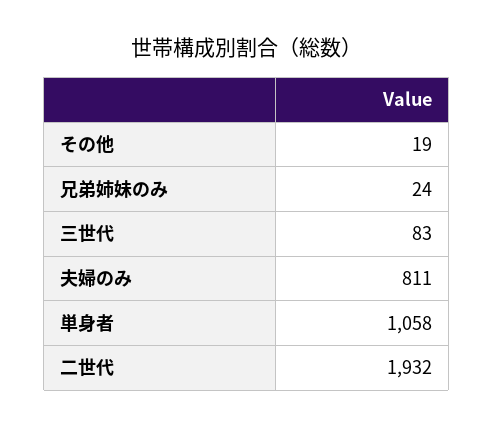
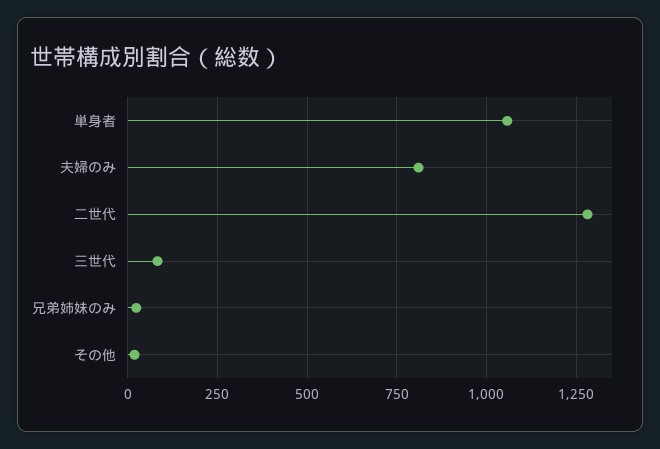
二世代: 1932 -> 1275

